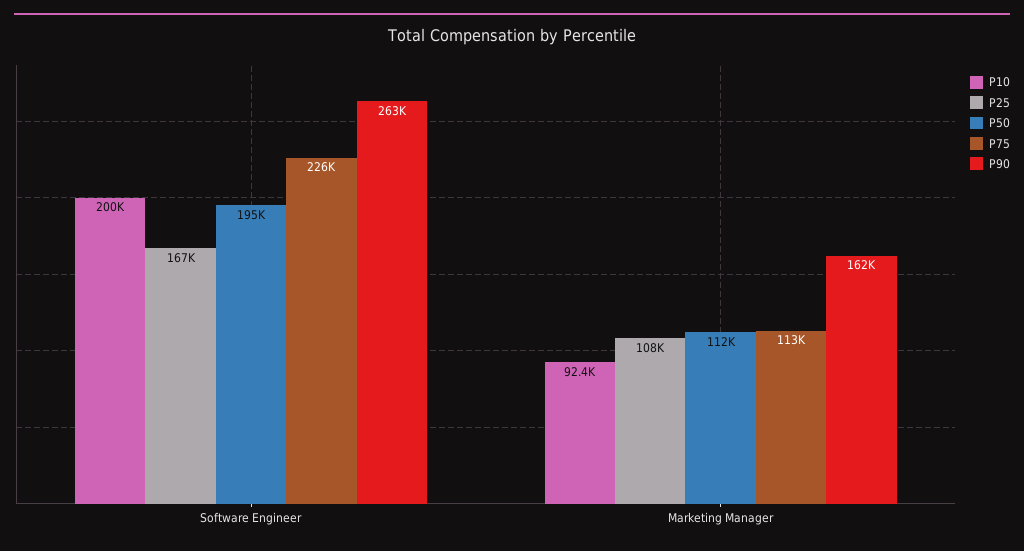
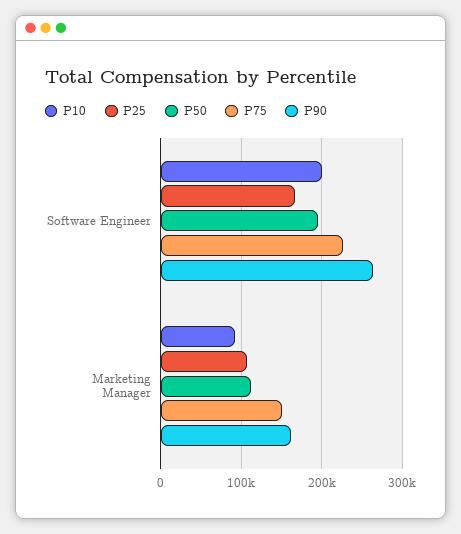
P75, Marketing Manager: 113000 -> 150000

